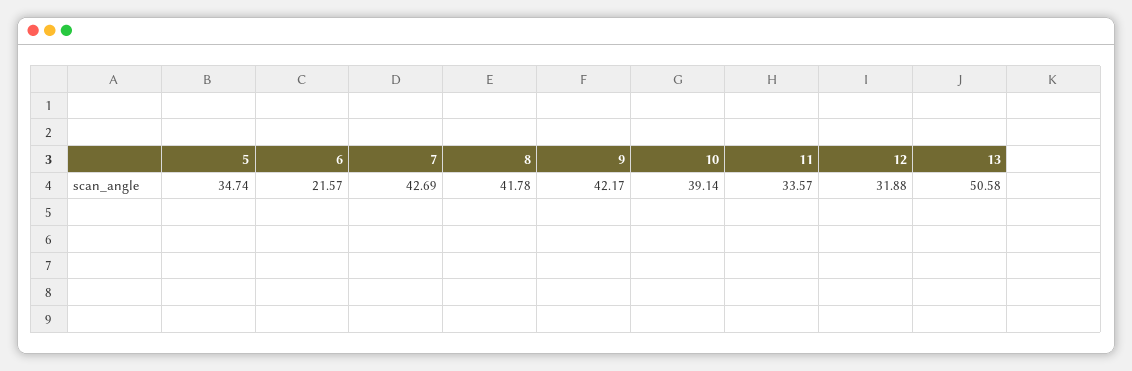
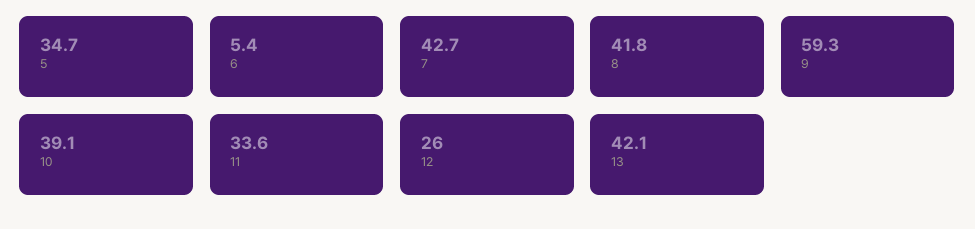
6: 21.57 -> 5.4
9: 42.17 -> 59.3
12: 31.88 -> 26
13: 50.58 -> 42.1

